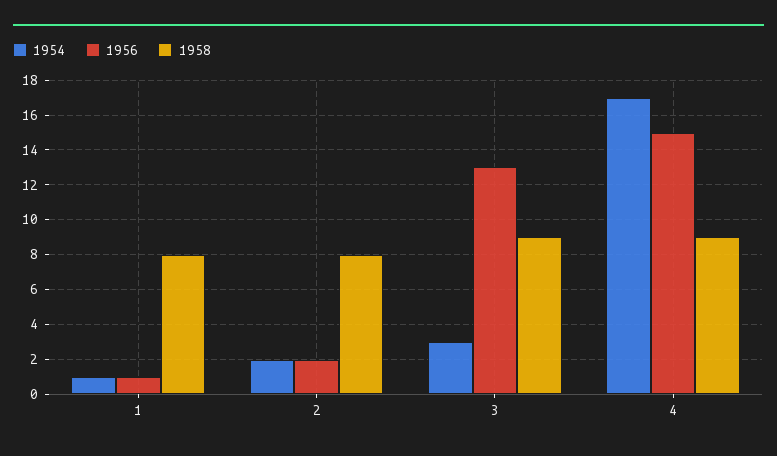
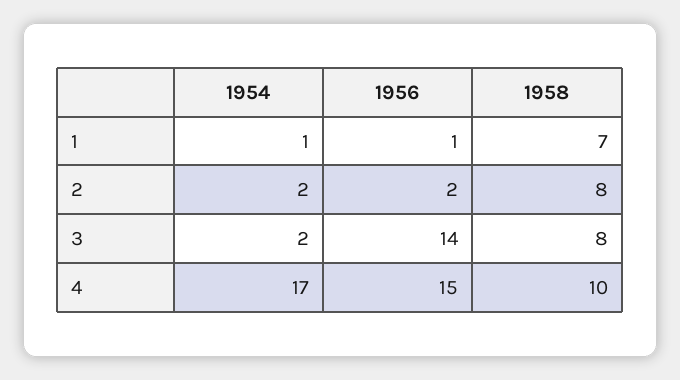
1958, 1: 8 -> 7
1954, 3: 3 -> 2
1956, 3: 13 -> 14
1958, 3: 9 -> 8
1958, 4: 9 -> 10

